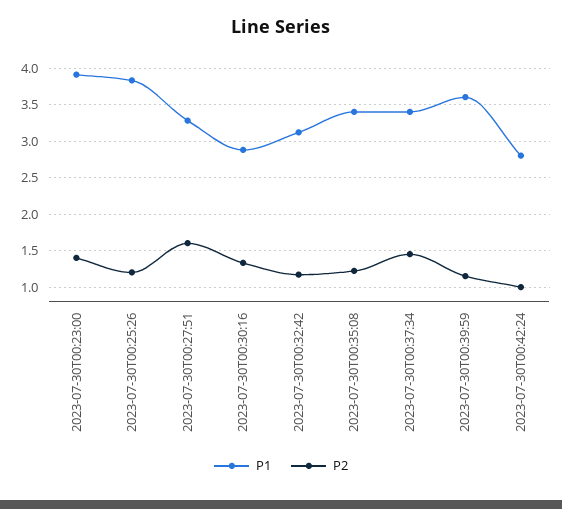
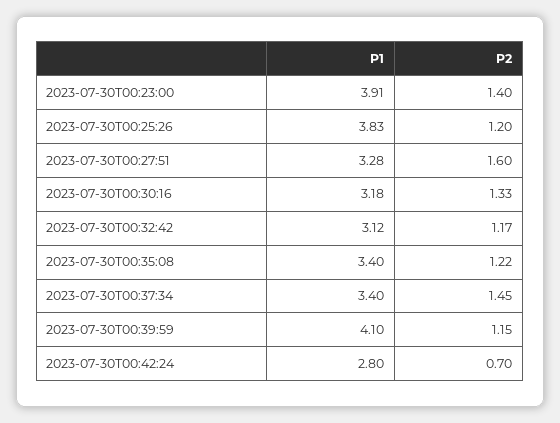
P1, 2023-07-30T00:30:16: 2.9 -> 3.18
P1, 2023-07-30T00:39:59: 3.6 -> 4.1
P2, 2023-07-30T00:42:24: 1 -> 0.7

